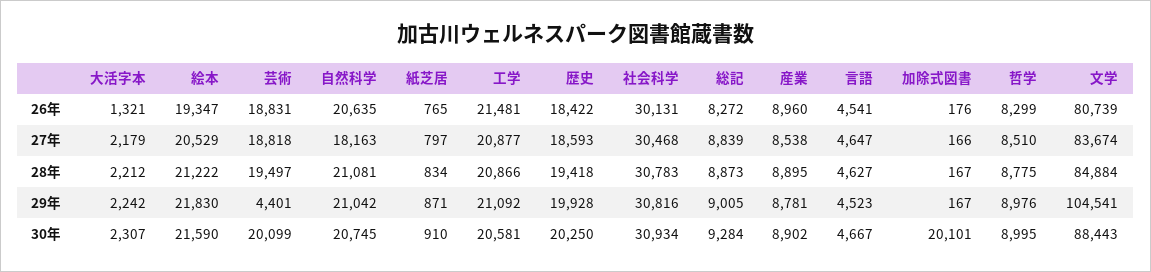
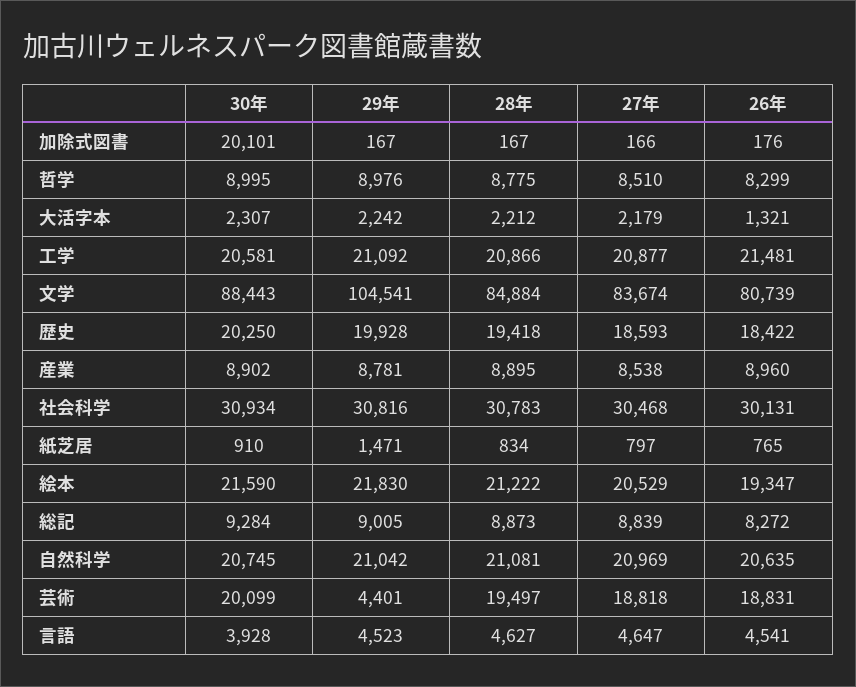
自然科学, 27年: 18163 -> 20969
紙芝居, 29年: 871 -> 1471
言語, 30年: 4667 -> 3928

